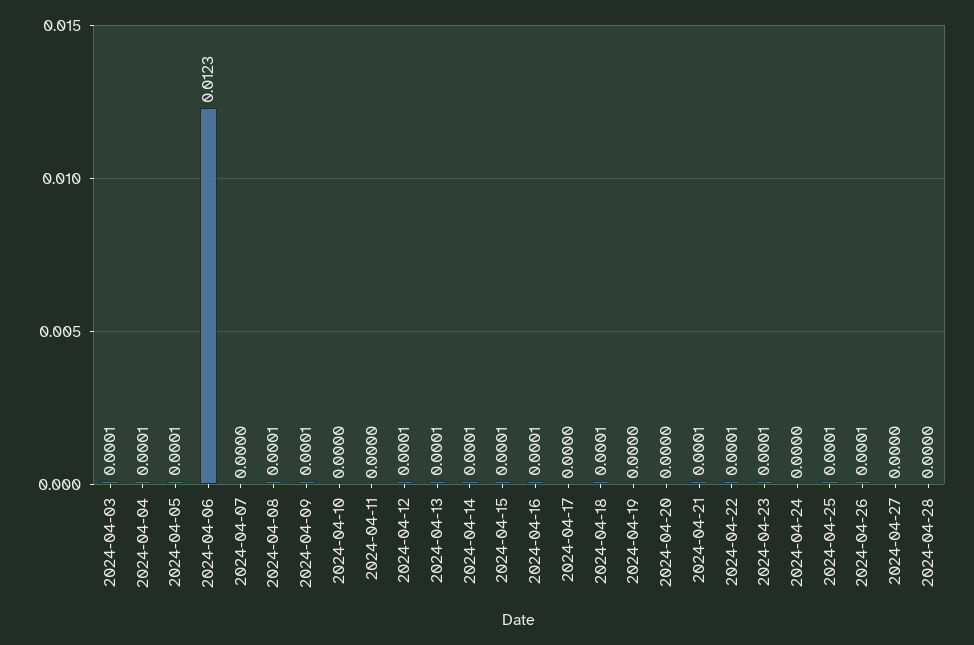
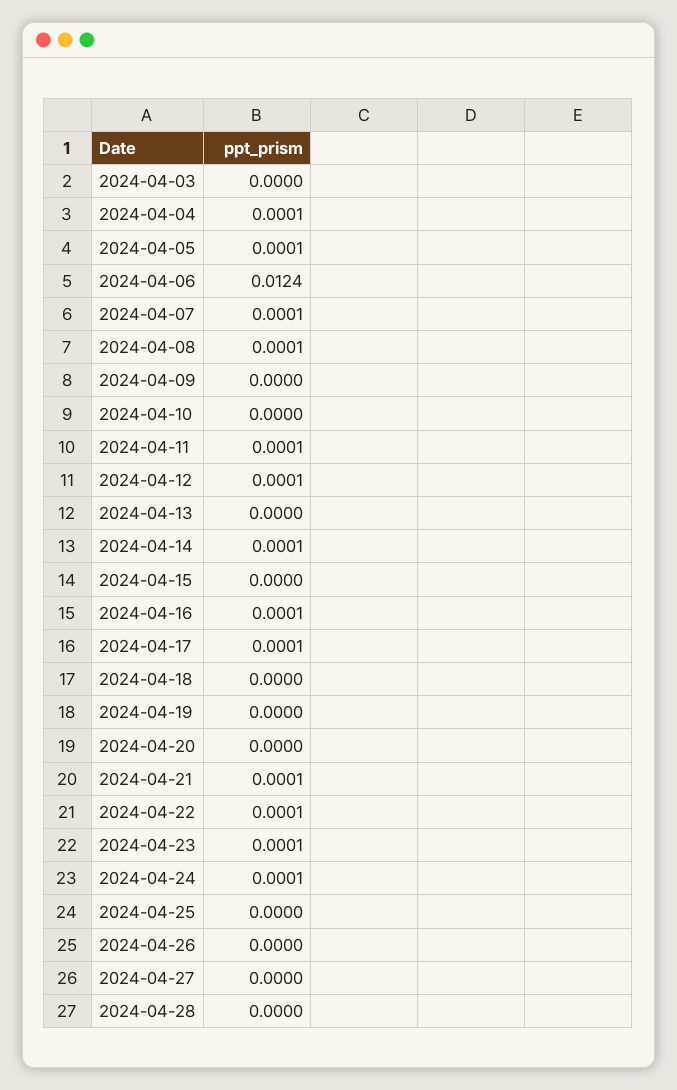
2024-04-03: 0.0001 -> 0
2024-04-06: 0.0123 -> 0.0124
2024-04-07: 0 -> 0.0001
2024-04-09: 0.0001 -> 0
2024-04-11: 0 -> 0.0001
2024-04-13: 0.0001 -> 0
2024-04-15: 0.0001 -> 0
2024-04-17: 0 -> 0.0001
2024-04-18: 0.0001 -> 0
2024-04-24: 0 -> 0.0001
2024-04-25: 0.0001 -> 0
2024-04-26: 0.0001 -> 0

